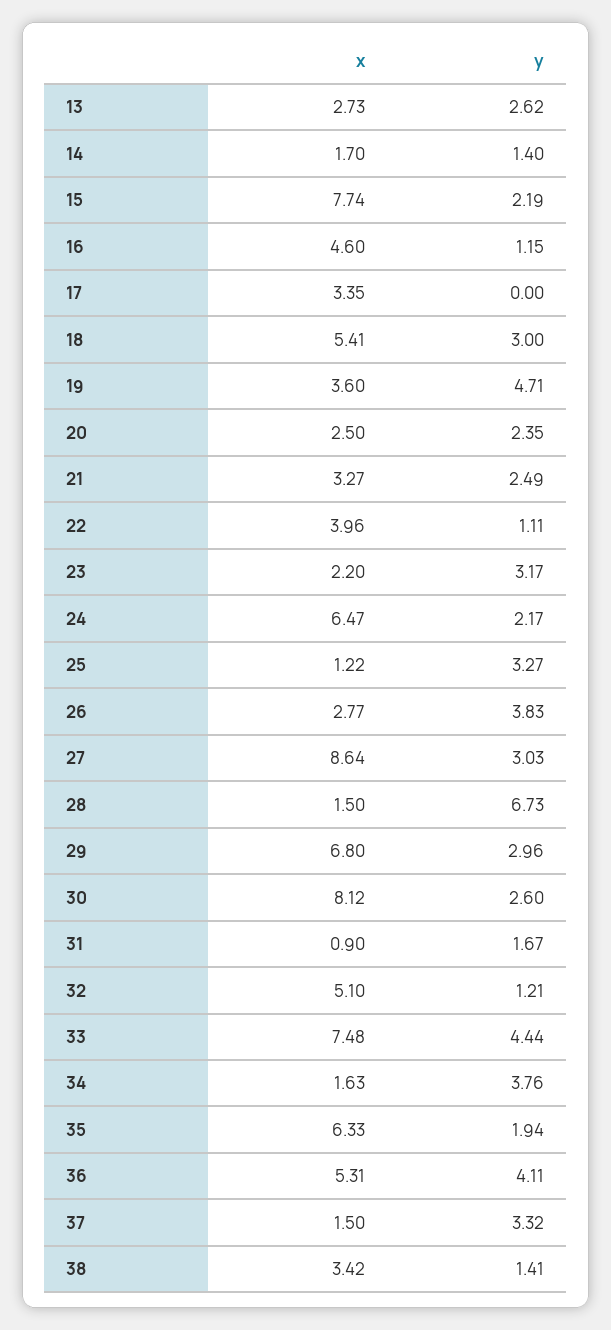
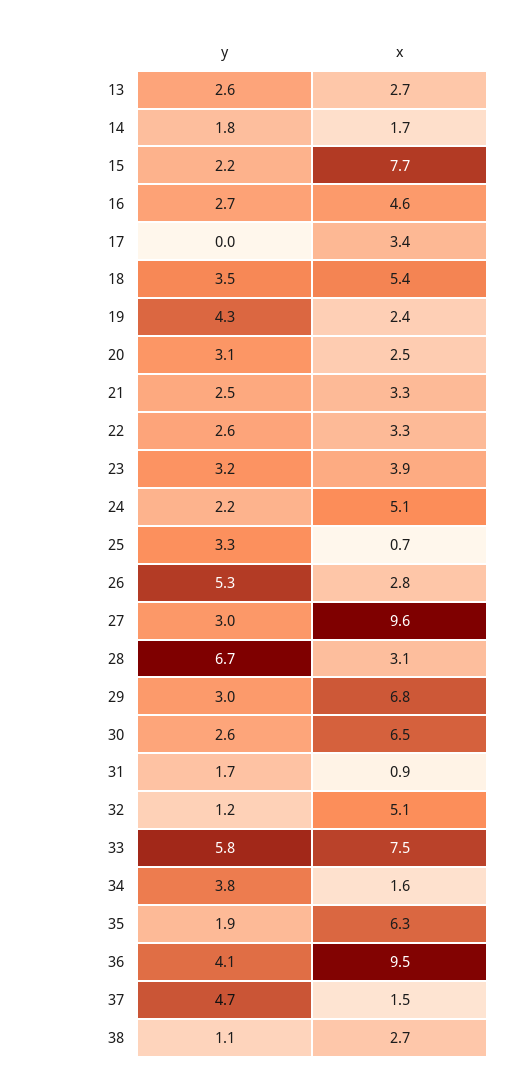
y, 14: 1.4 -> 1.8
y, 16: 1.15 -> 2.7
y, 18: 3 -> 3.5
x, 19: 3.6 -> 2.4
y, 19: 4.71 -> 4.3
y, 20: 2.35 -> 3.1
x, 22: 3.96 -> 3.3
y, 22: 1.11 -> 2.6
x, 23: 2.2 -> 3.9
x, 24: 6.47 -> 5.1
x, 25: 1.22 -> 0.7
y, 26: 3.83 -> 5.3
x, 27: 8.64 -> 9.6
x, 28: 1.5 -> 3.1
x, 30: 8.12 -> 6.5
y, 33: 4.44 -> 5.8
x, 36: 5.31 -> 9.5
y, 37: 3.32 -> 4.7
x, 38: 3.42 -> 2.7
y, 38: 1.41 -> 1.1

